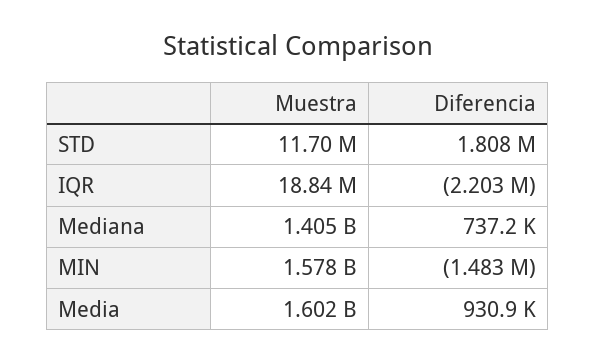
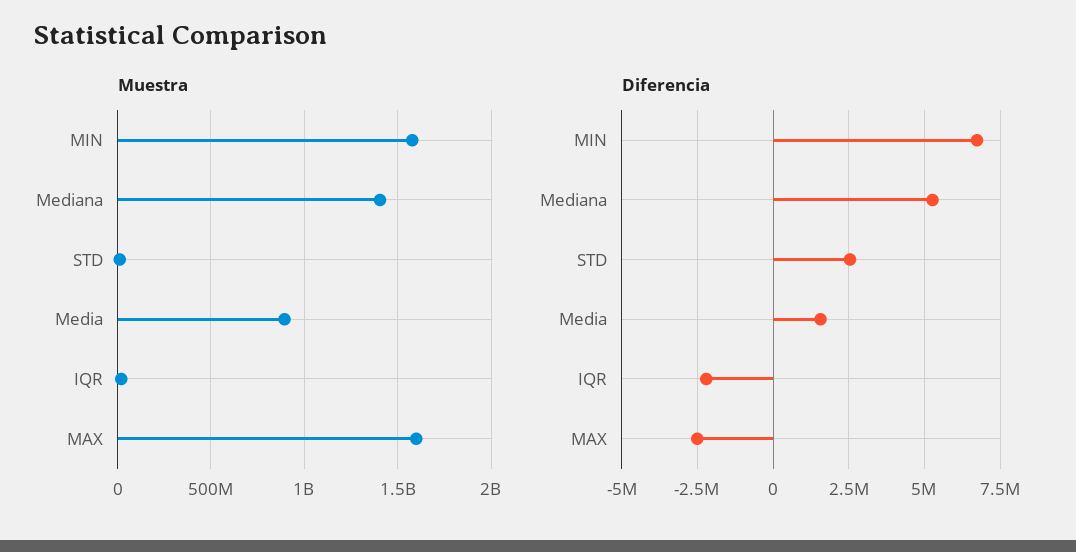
Diferencia, STD: 1808000 -> 2500000
Diferencia, Mediana: 737200 -> 5250000
Diferencia, MIN: -1483000 -> 6750000
Muestra, Media: 1602000000 -> 900000000
Diferencia, Media: 930900 -> 1500000
Muestra, MAX: none -> 1600000000
Diferencia, MAX: none -> -2500000

